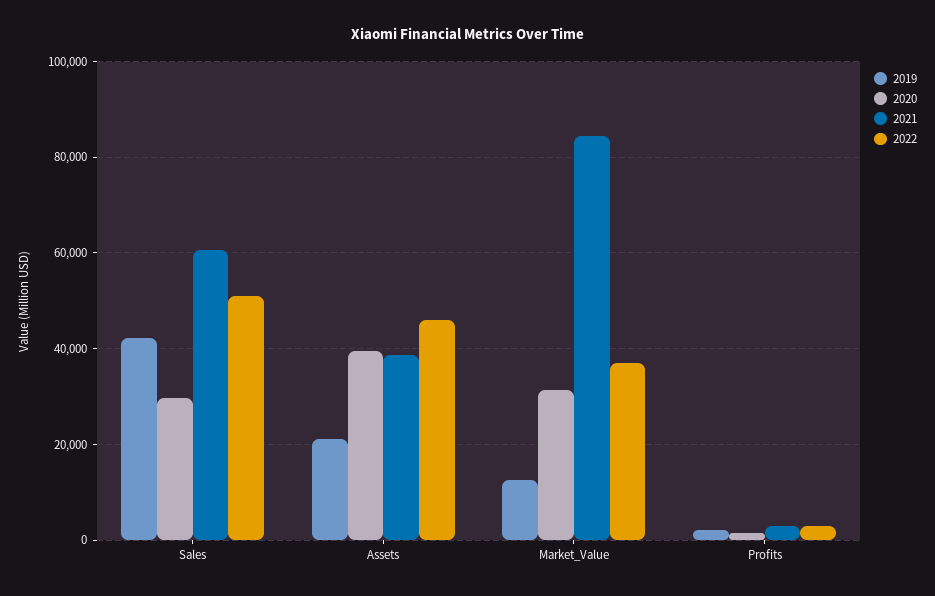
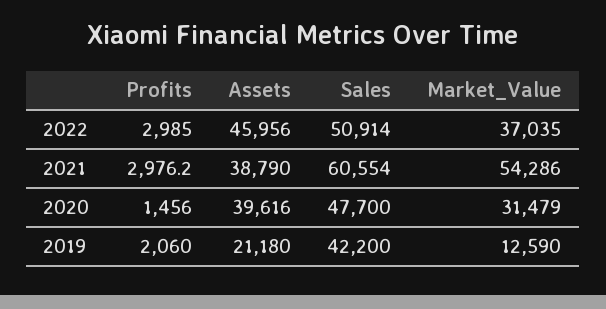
2020, Sales: 30000 -> 47700
2021, Market_Value: 84000 -> 54286

